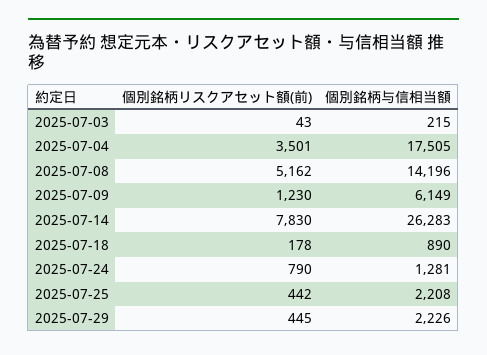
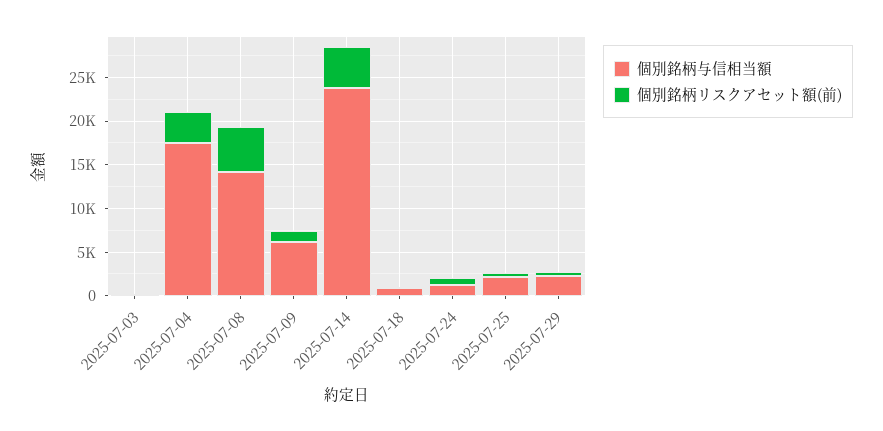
個別銘柄リスクアセット額(前), 2025-07-14: 7830 -> 5000
個別銘柄与信相当額, 2025-07-14: 26283 -> 24000

